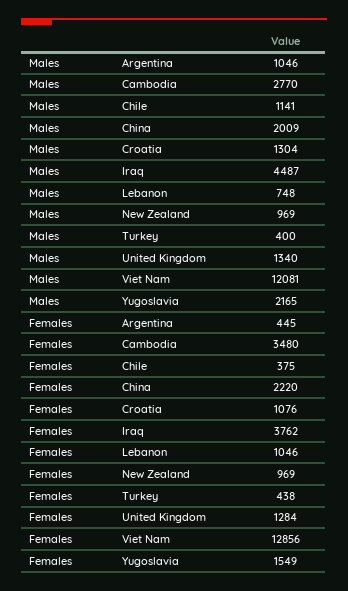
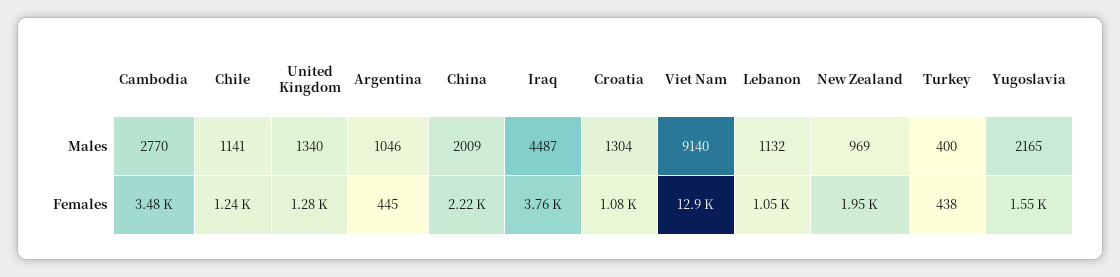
Males, Lebanon: 748 -> 1132
Males, Viet Nam: 12081 -> 9140
Females, Chile: 375 -> 1240
Females, New Zealand: 969 -> 1950

